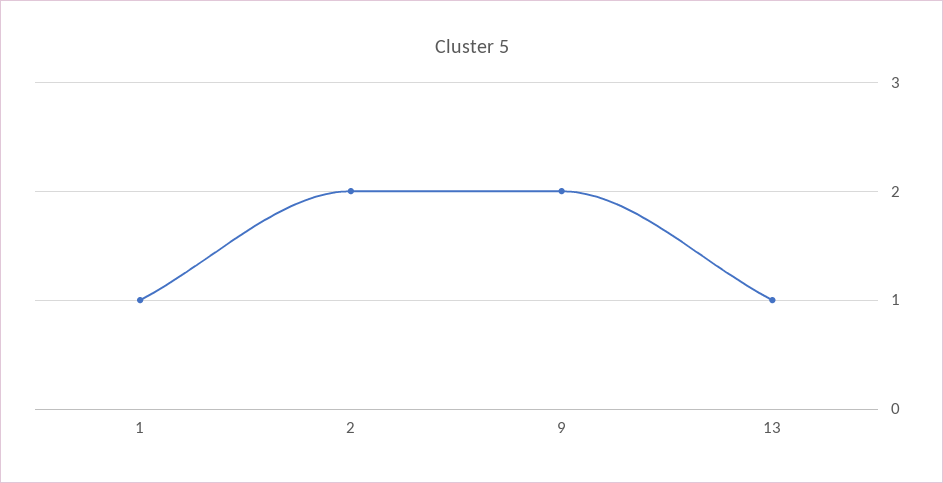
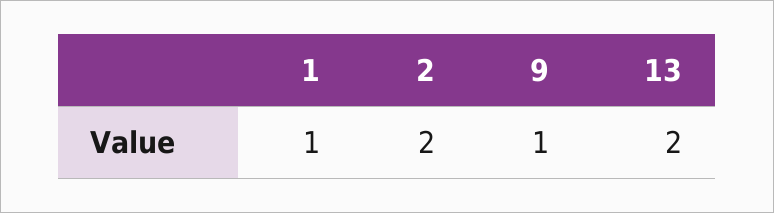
9: 2 -> 1
13: 1 -> 2

